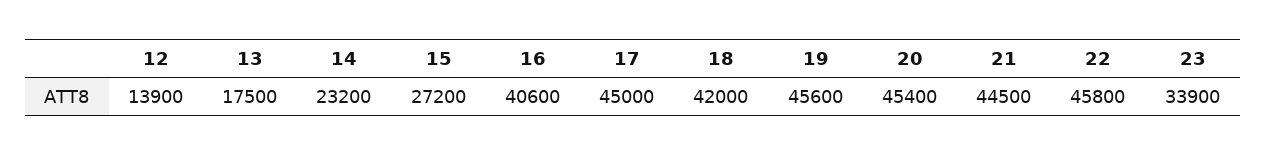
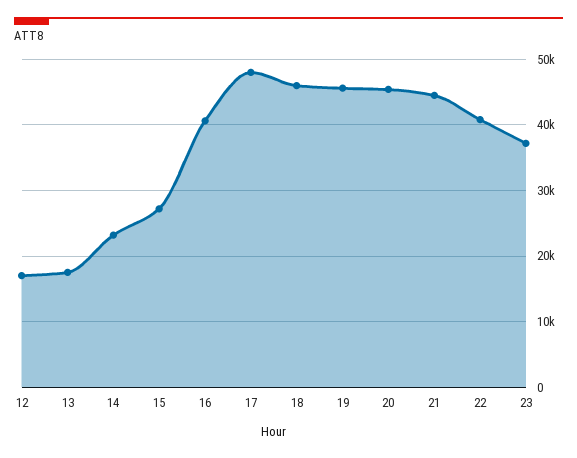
12: 13900 -> 17000
17: 45000 -> 48000
18: 42000 -> 46000
22: 45800 -> 41000
23: 33900 -> 37000

